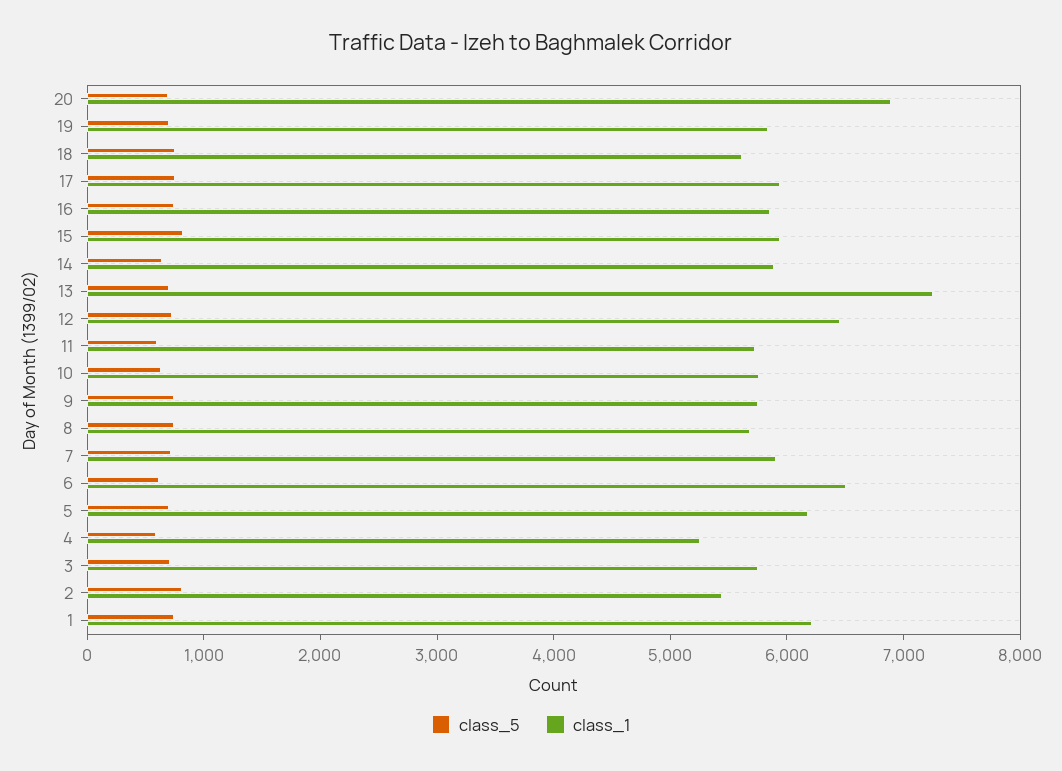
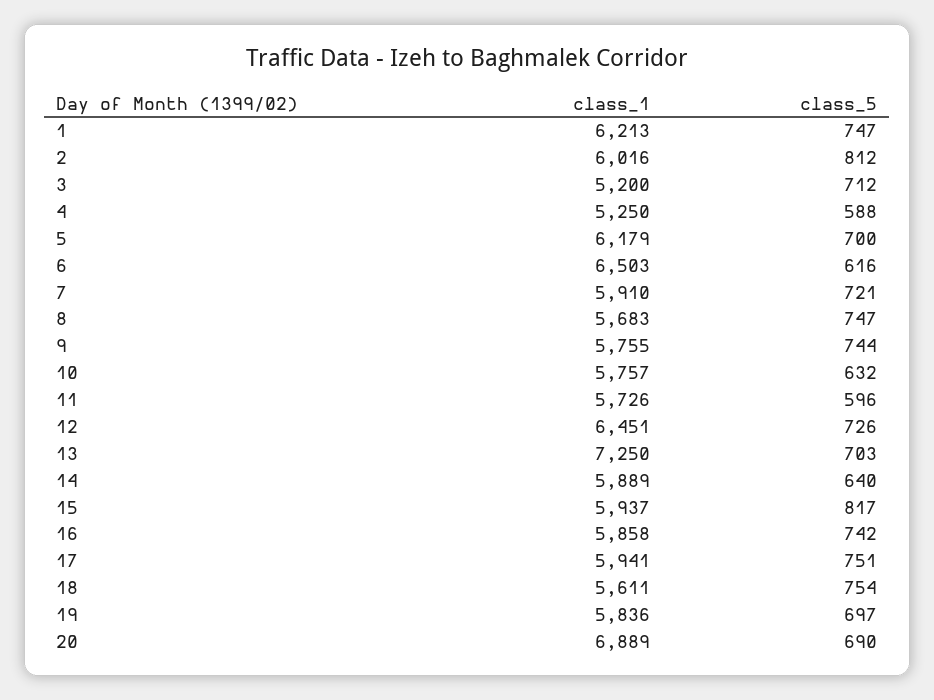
class_1, 3: 5800 -> 5200
class_1, 2: 5400 -> 6016

